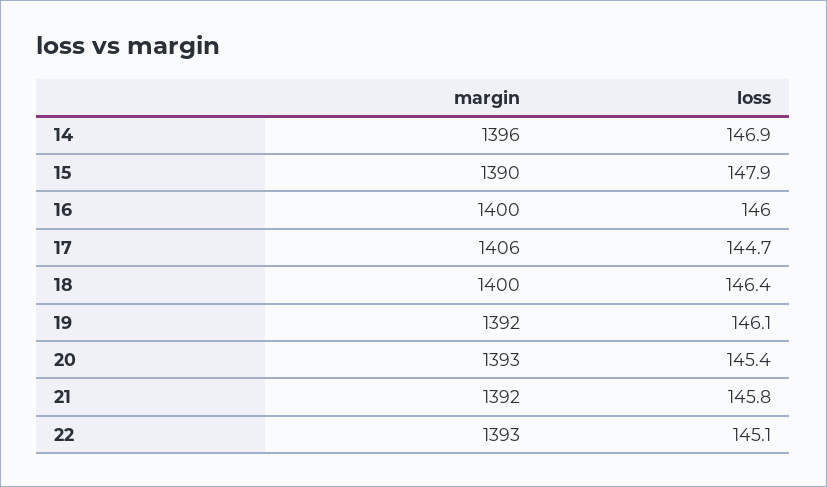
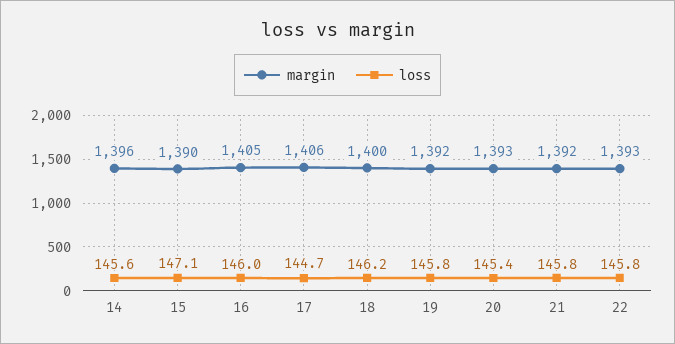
loss, 14: 146.9 -> 145.6
loss, 15: 147.9 -> 147.1
margin, 16: 1400 -> 1405
loss, 18: 146.4 -> 146.2
loss, 19: 146.1 -> 145.8
loss, 22: 145.1 -> 145.8

